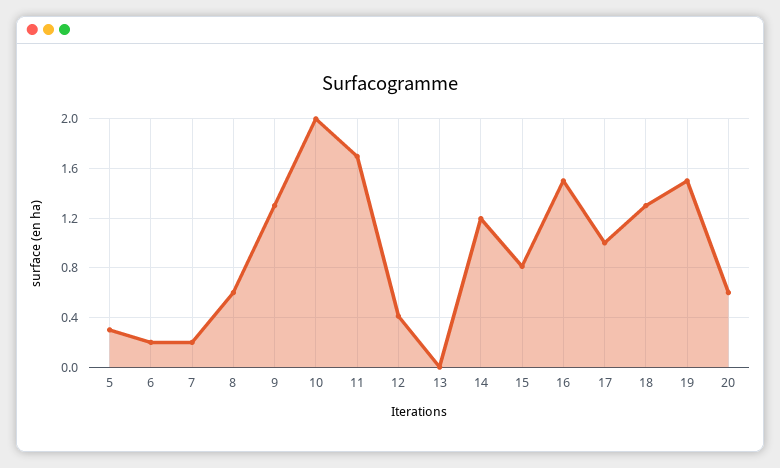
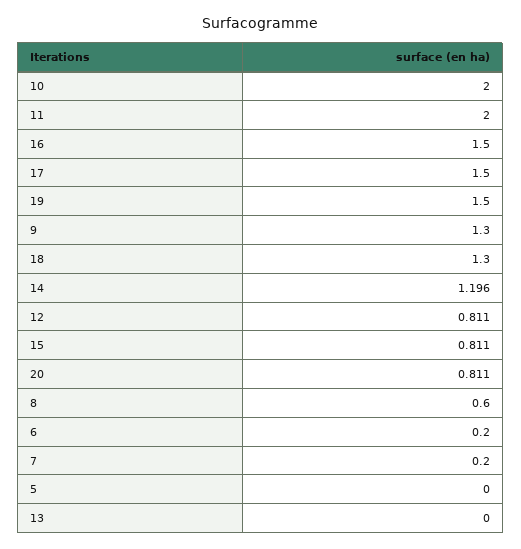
5: 0.3 -> 0
11: 1.7 -> 2
12: 0.4 -> 0.811
17: 1 -> 1.5
20: 0.6 -> 0.811

